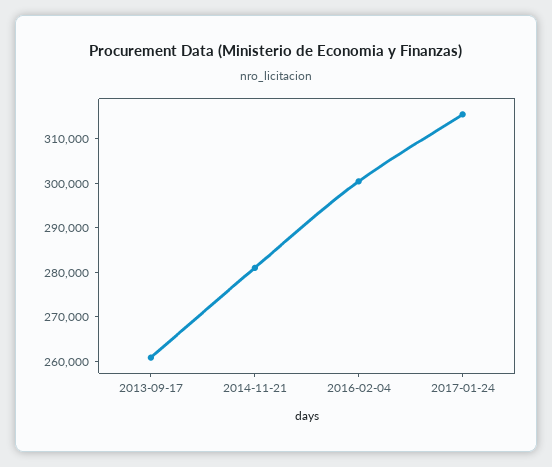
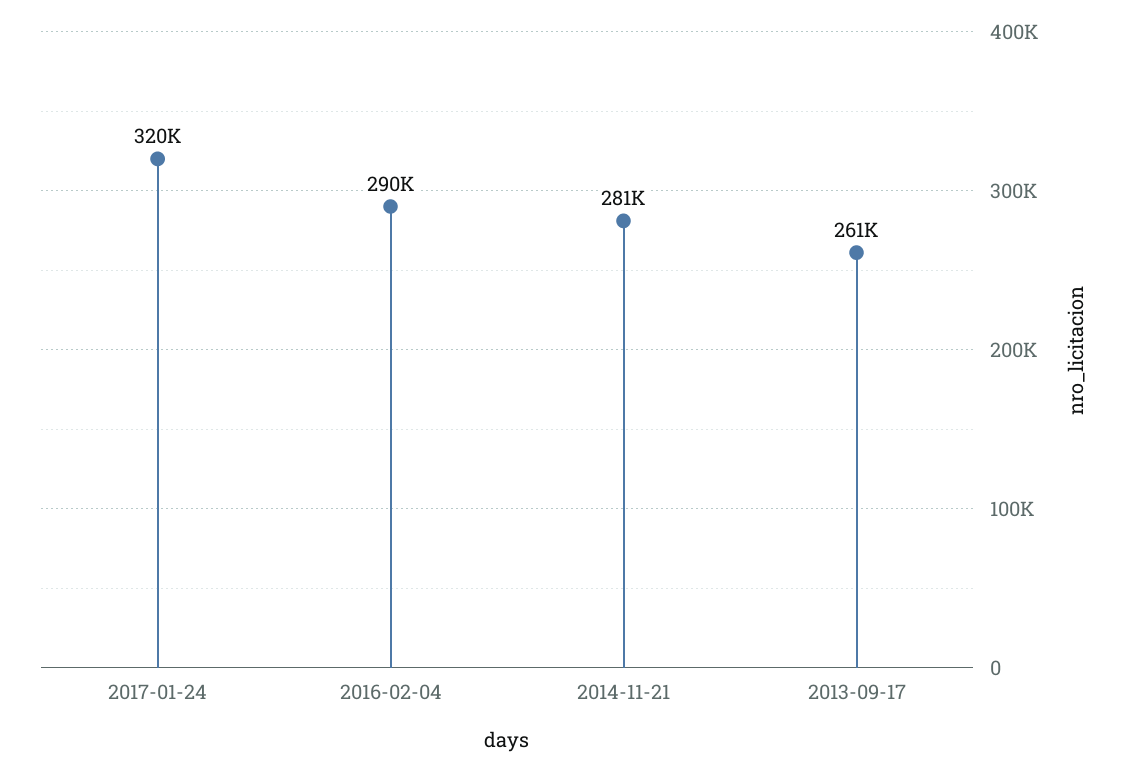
2016-02-04: 300000 -> 290000
2017-01-24: 316000 -> 320000

